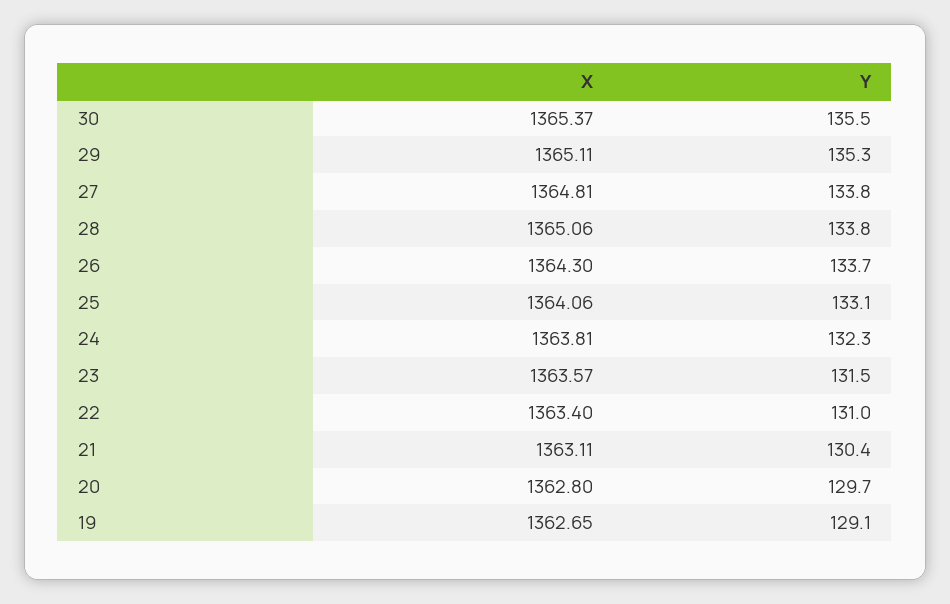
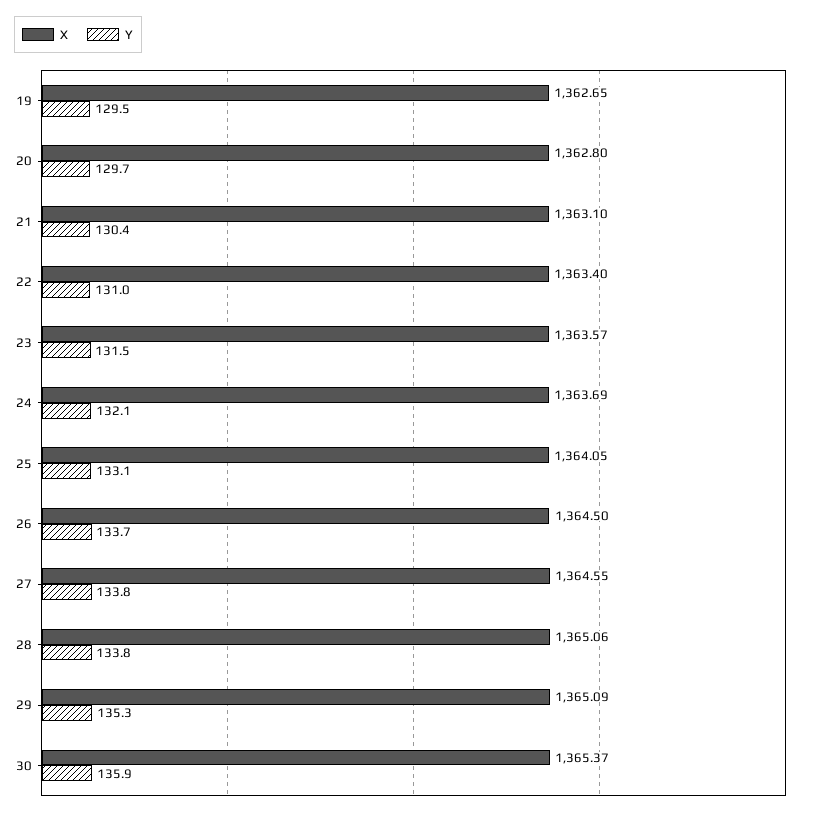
Y, 30: 135.5 -> 135.9
X, 29: 1365.11 -> 1365.09
X, 27: 1364.81 -> 1364.55
X, 26: 1364.3 -> 1364.5
X, 25: 1364.06 -> 1364.05
X, 24: 1363.81 -> 1363.69
Y, 24: 132.3 -> 132.1
X, 21: 1363.11 -> 1363.1
Y, 19: 129.1 -> 129.5

